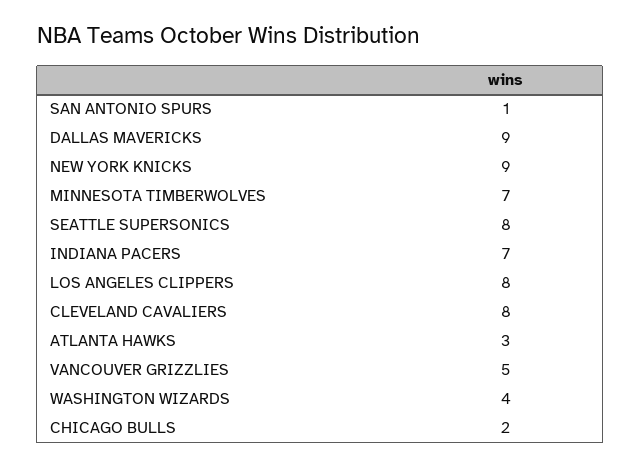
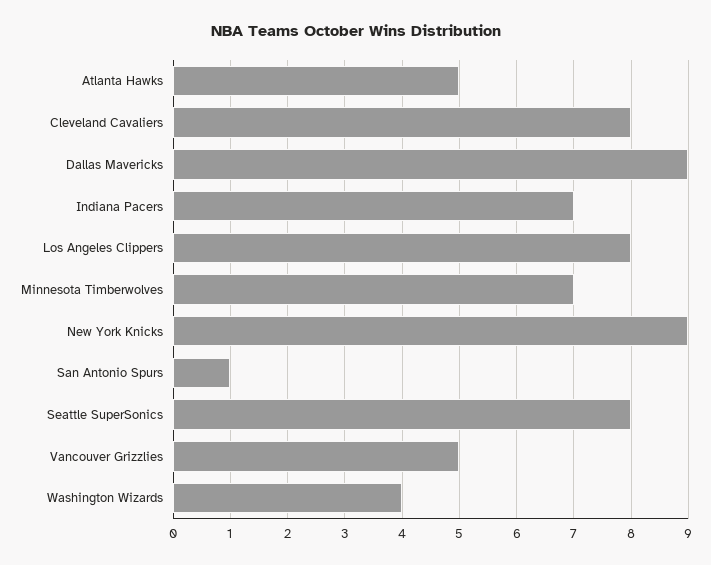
ATLANTA HAWKS: 3 -> 5
CHICAGO BULLS: 2 -> none

